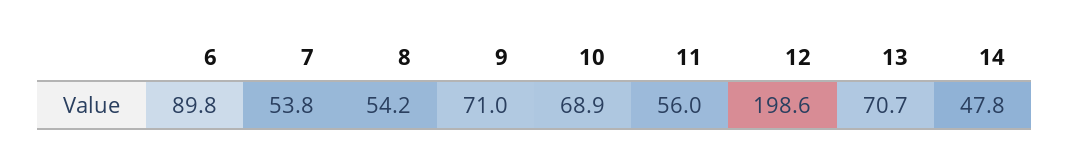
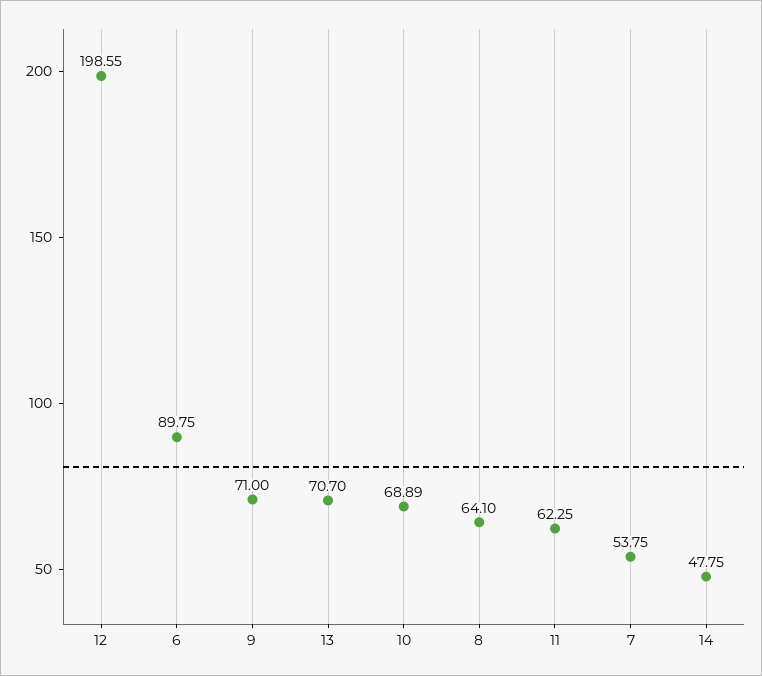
8: 54.2 -> 64.1
11: 56 -> 62.25

